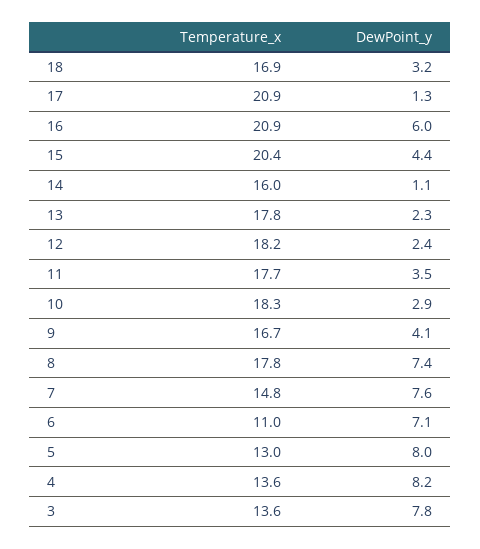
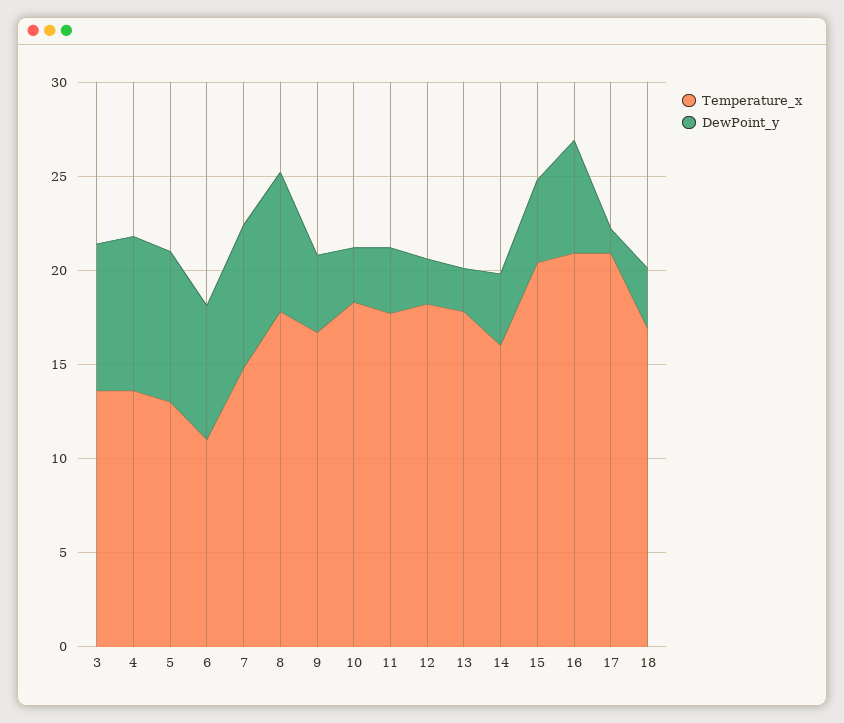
DewPoint_y, 14: 1.1 -> 4

